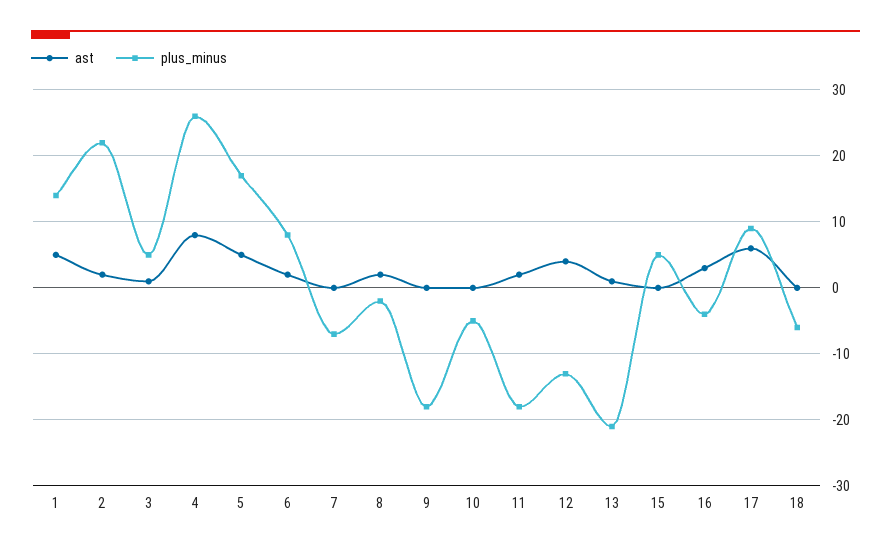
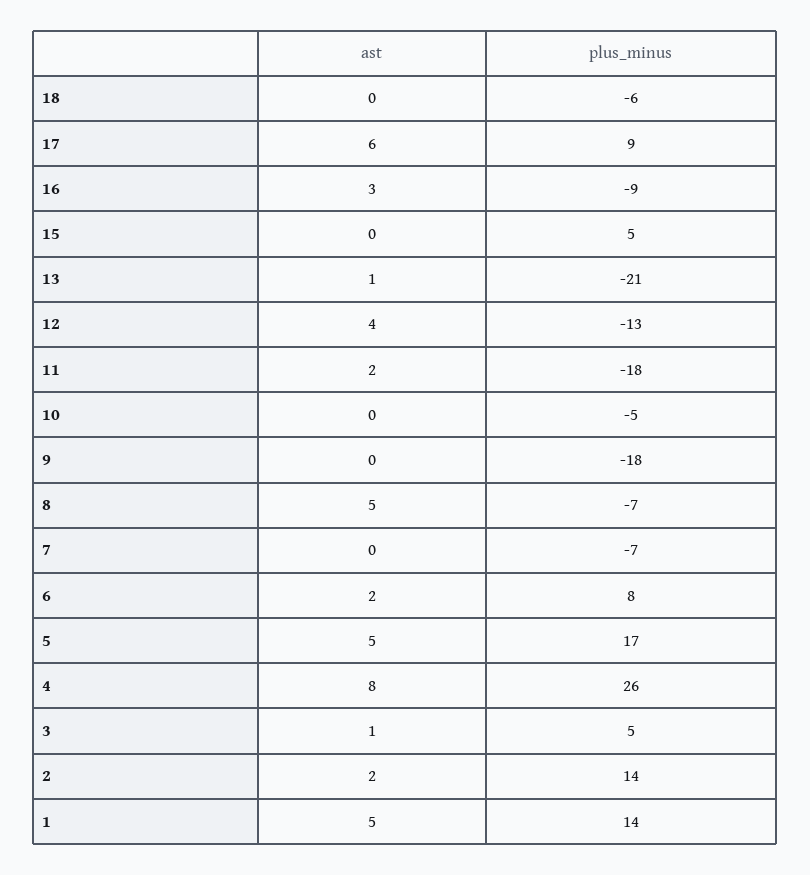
plus_minus, 2: 22 -> 14
ast, 8: 2 -> 5
plus_minus, 8: -2 -> -7
plus_minus, 16: -4 -> -9

